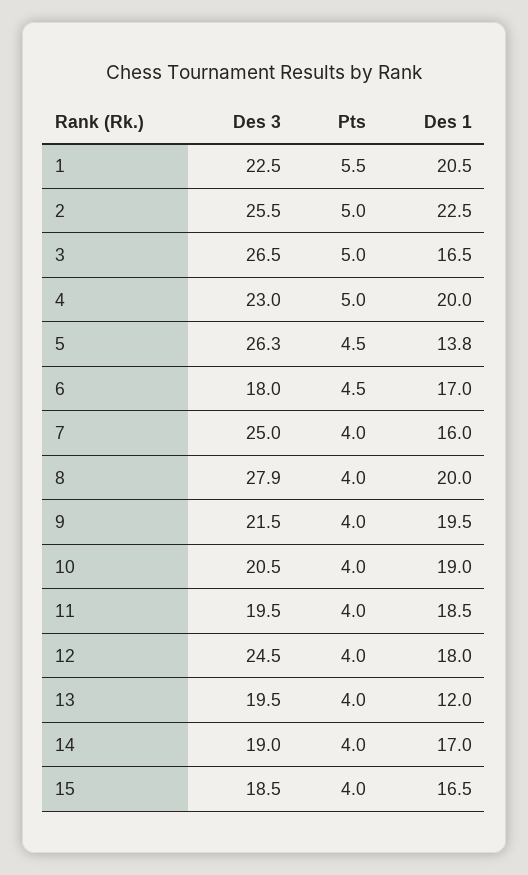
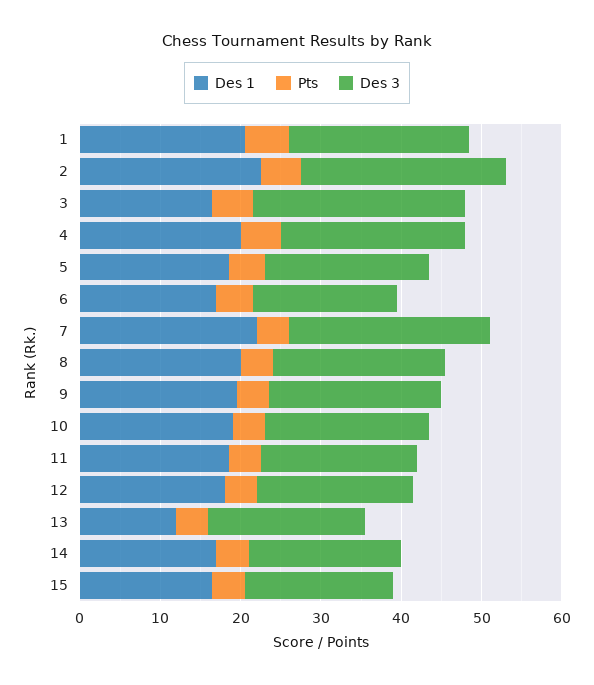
Des 3, 5: 26.3 -> 20
Des 1, 5: 13.8 -> 18
Des 1, 7: 16 -> 22
Des 3, 8: 27.9 -> 22
Des 3, 12: 24.5 -> 20

